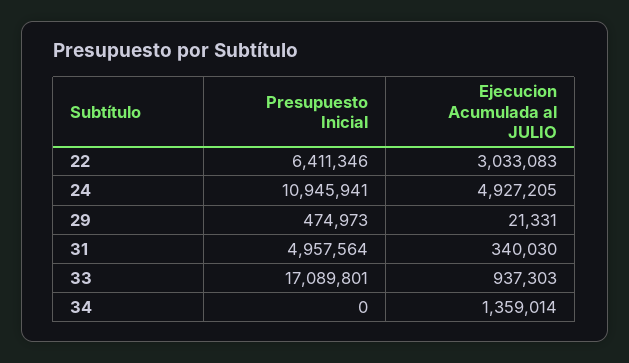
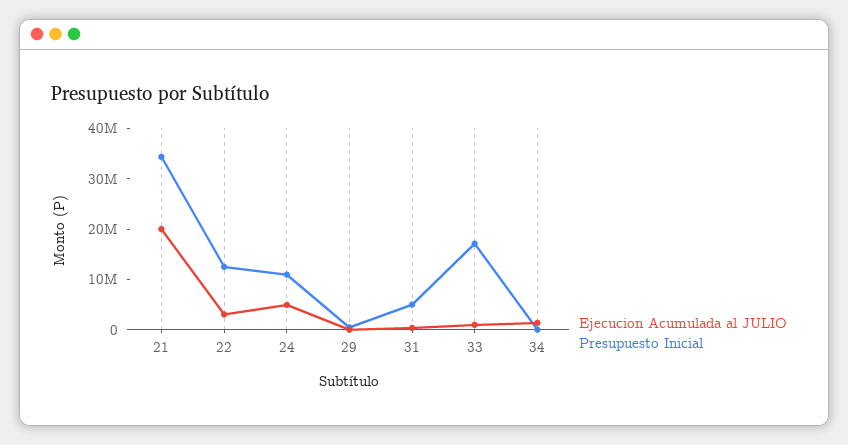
Presupuesto Inicial, 22: 6411346 -> 12000000
Ejecucion Acumulada al JULIO, 21: none -> 20000000
Presupuesto Inicial, 21: none -> 34000000

